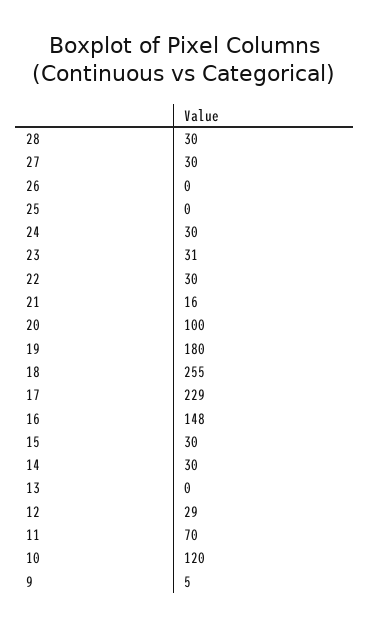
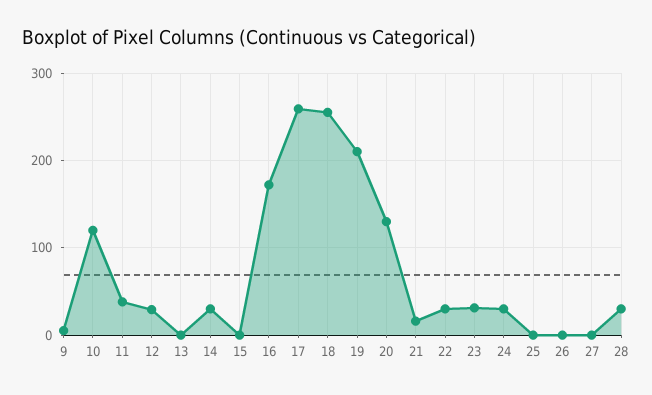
27: 30 -> 0
20: 100 -> 130
19: 180 -> 210
17: 229 -> 260
16: 148 -> 170
15: 30 -> 0
11: 70 -> 40

